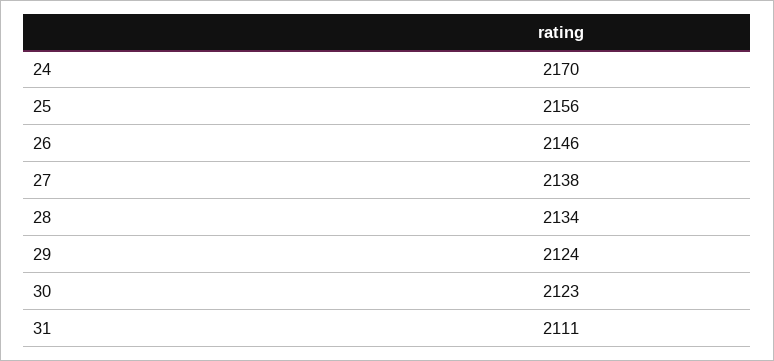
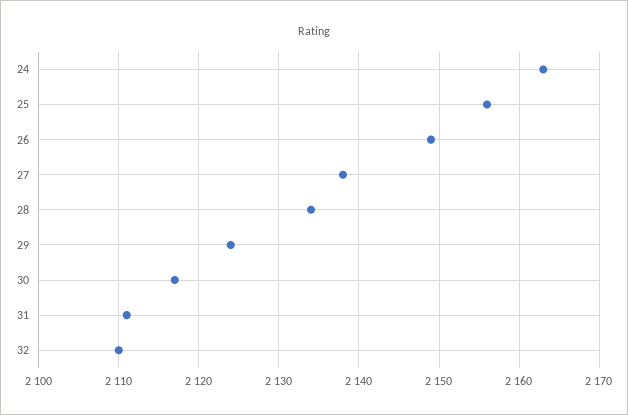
24: 2170 -> 2163
26: 2146 -> 2149
30: 2123 -> 2117
32: none -> 2110

